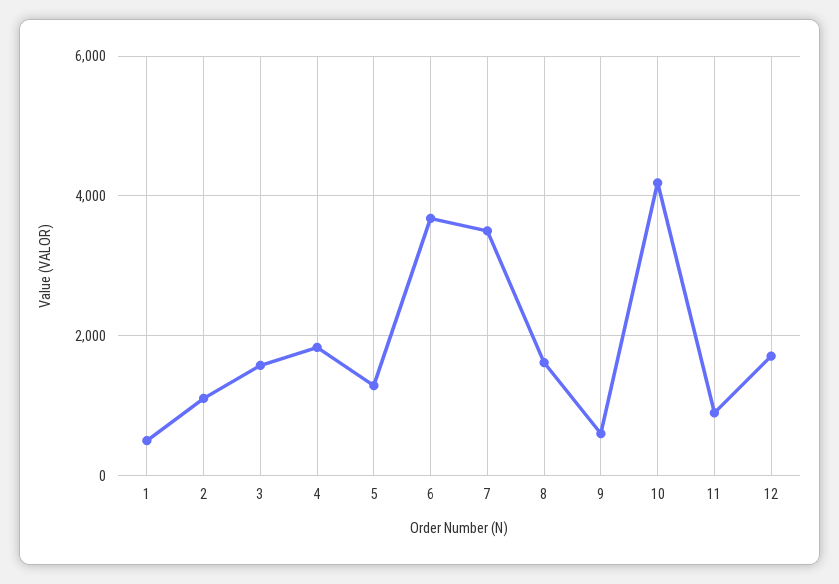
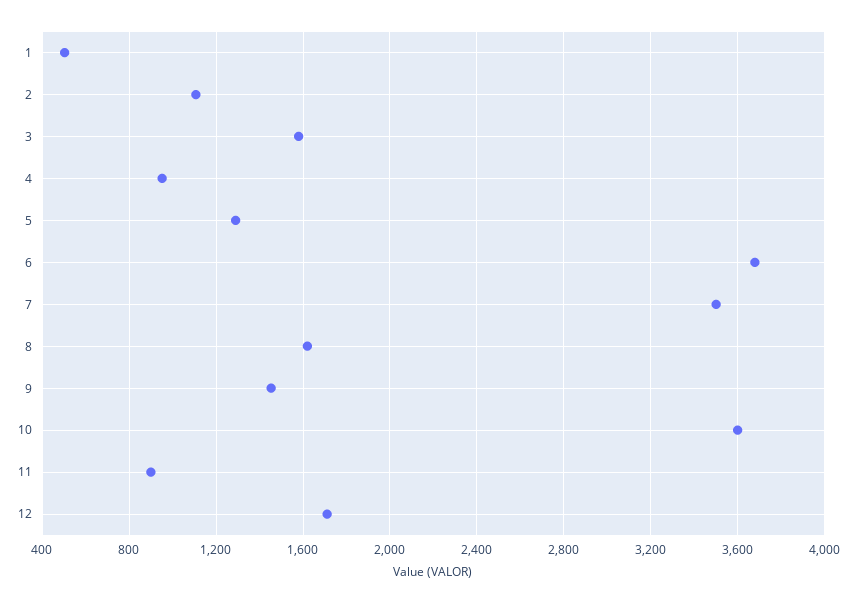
4: 1800 -> 950
9: 600 -> 1450
10: 4200 -> 3600

